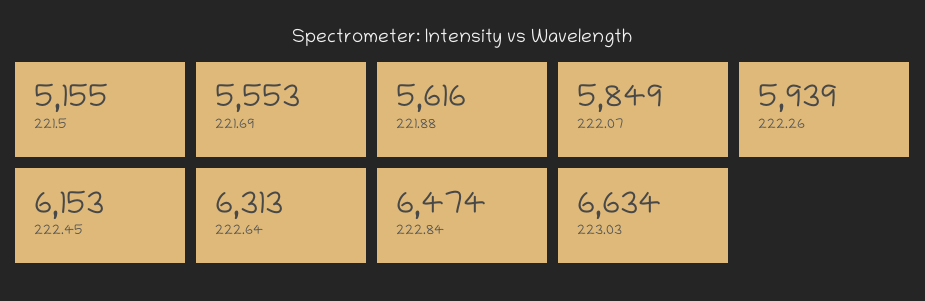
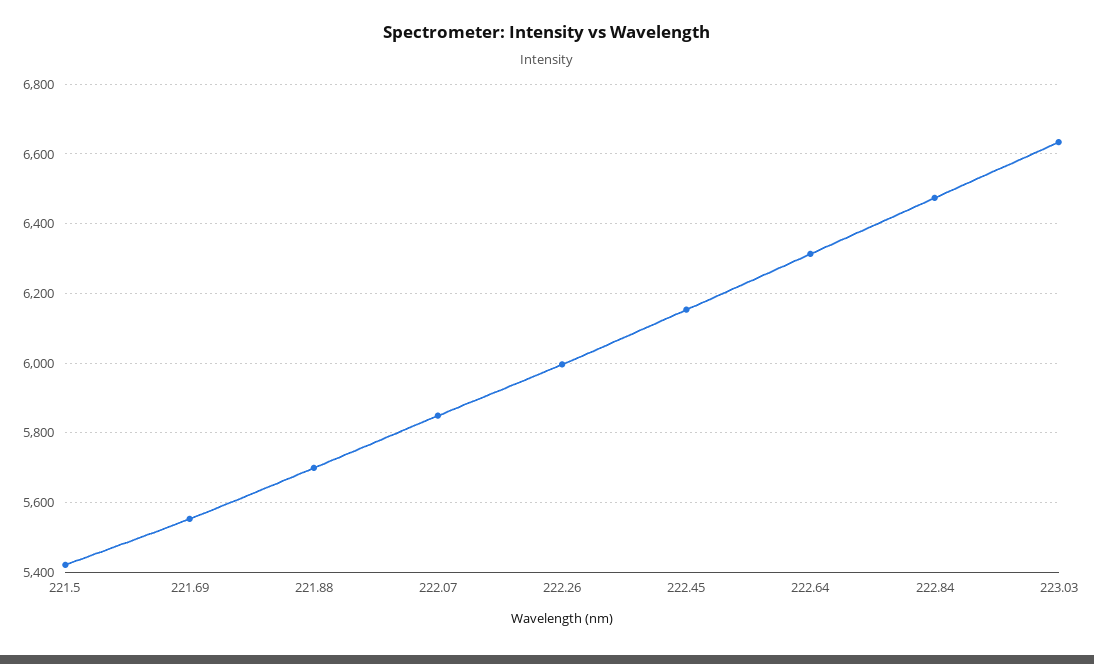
221.5: 5155 -> 5420
221.88: 5616 -> 5700
222.26: 5939 -> 6000

